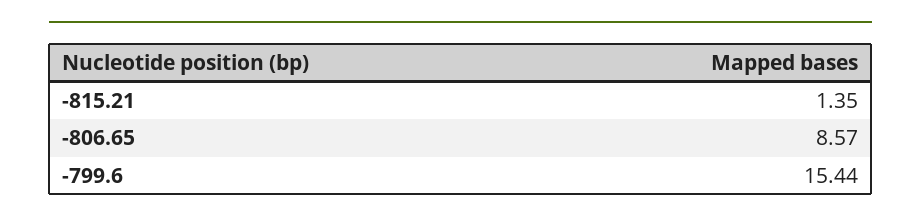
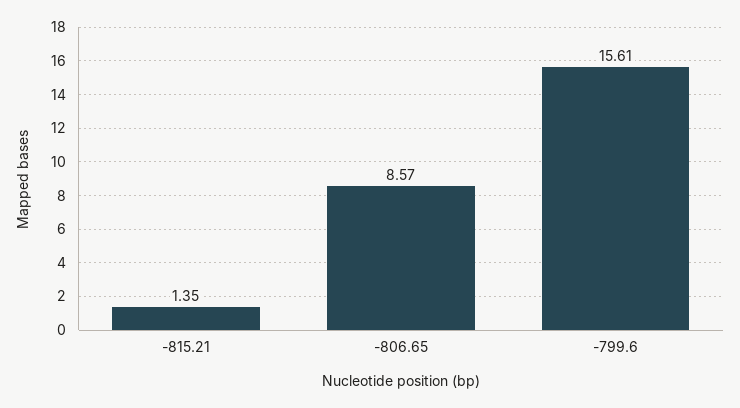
-799.6: 15.44 -> 15.61

